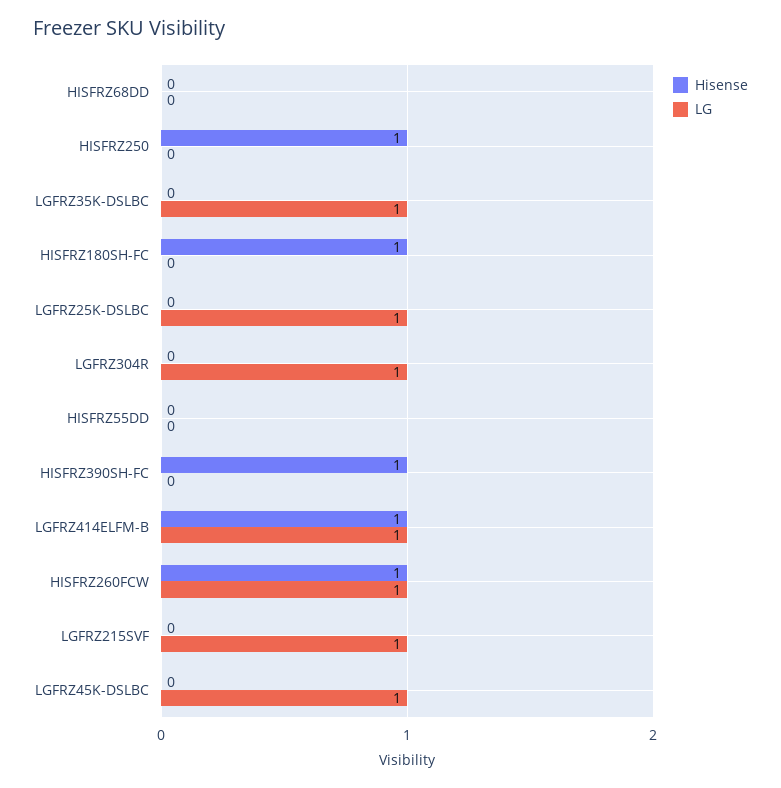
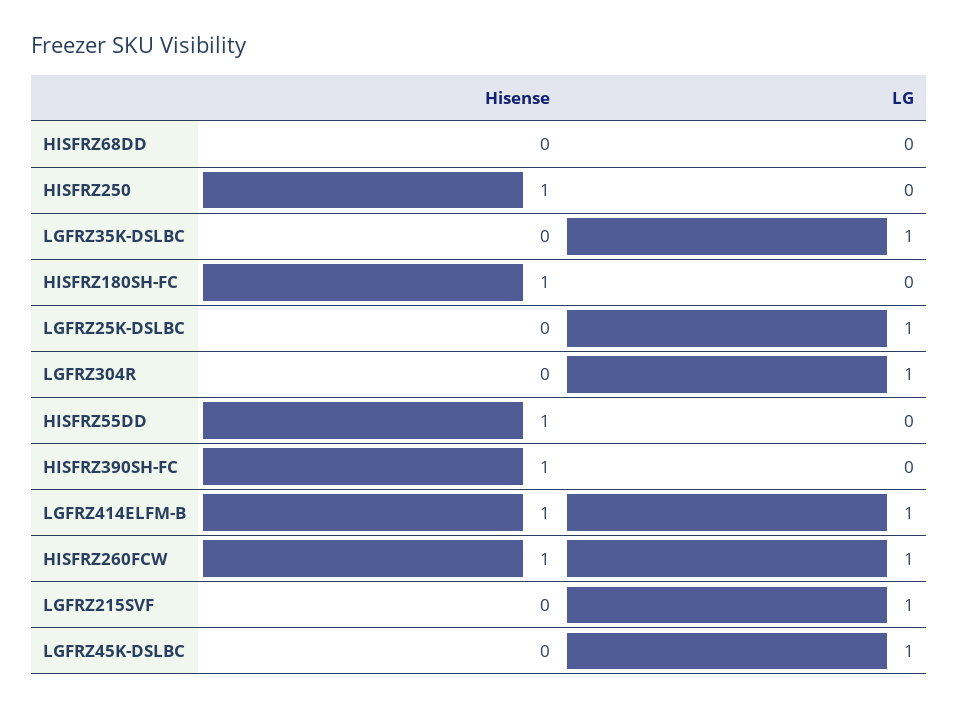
Hisense, HISFRZ55DD: 0 -> 1

